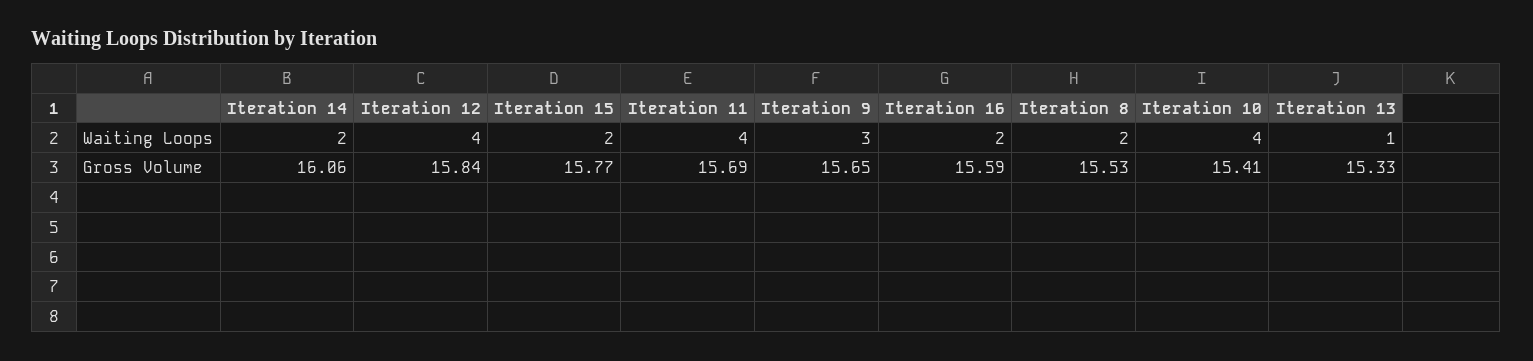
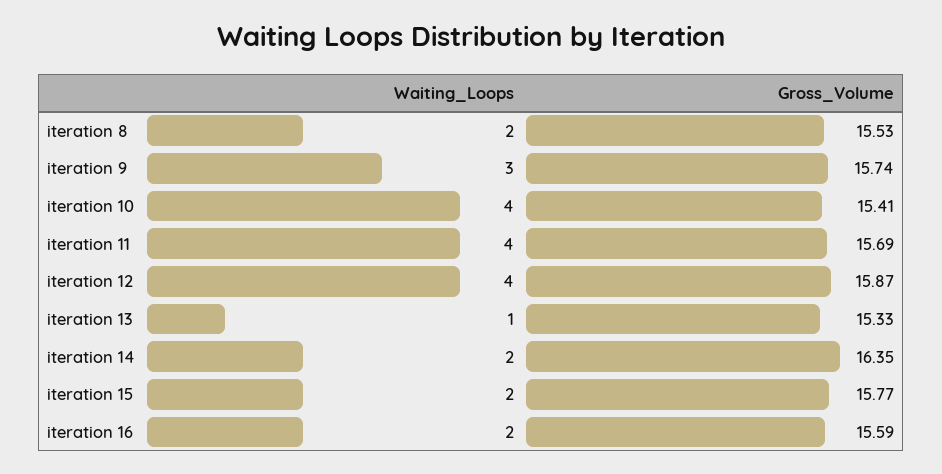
Iteration 14, Gross Volume: 16.06 -> 16.35
Iteration 12, Gross Volume: 15.84 -> 15.87
Iteration 9, Gross Volume: 15.65 -> 15.74

